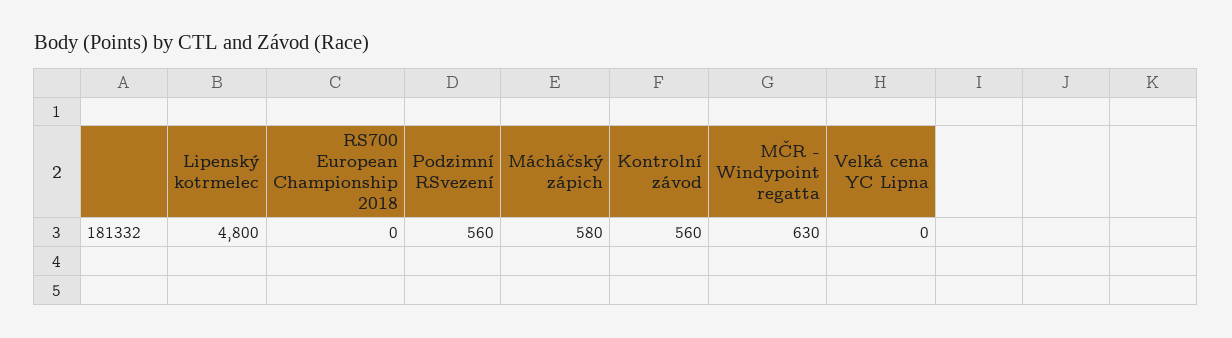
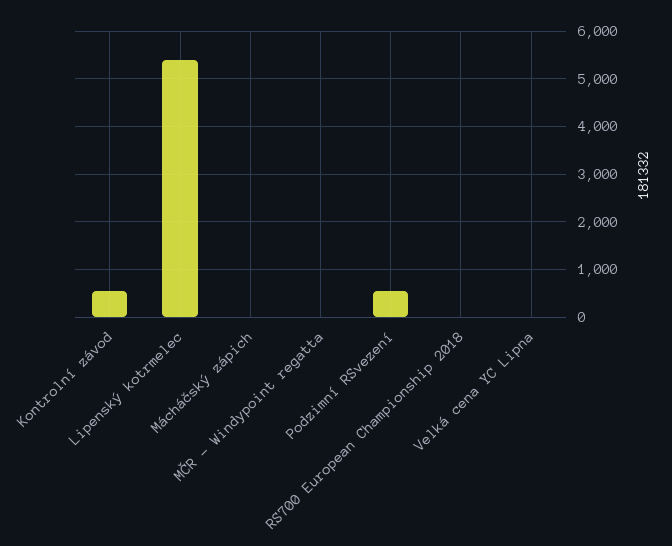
Lipenský kotrmelec: 4800 -> 5400
Mácháčský zápich: 580 -> 0
MČR - Windypoint regatta: 630 -> 0

